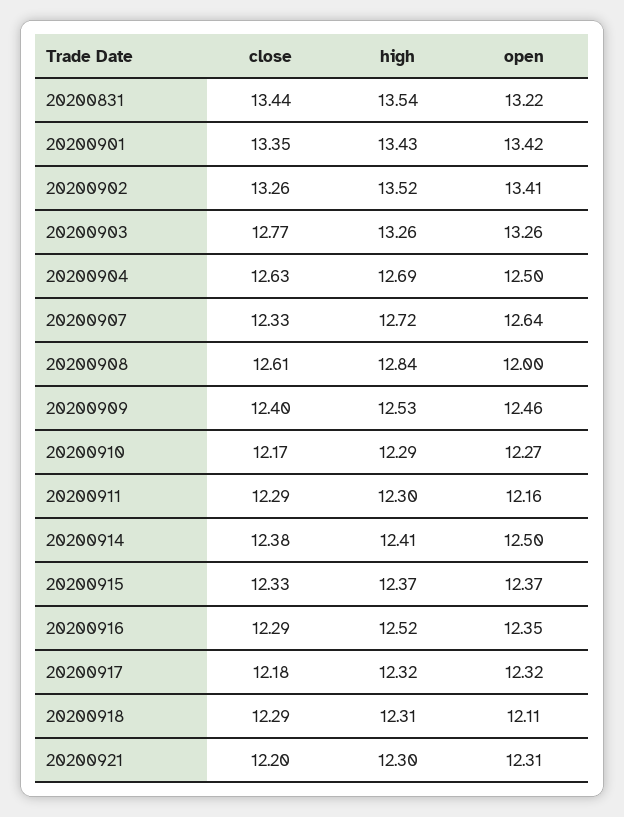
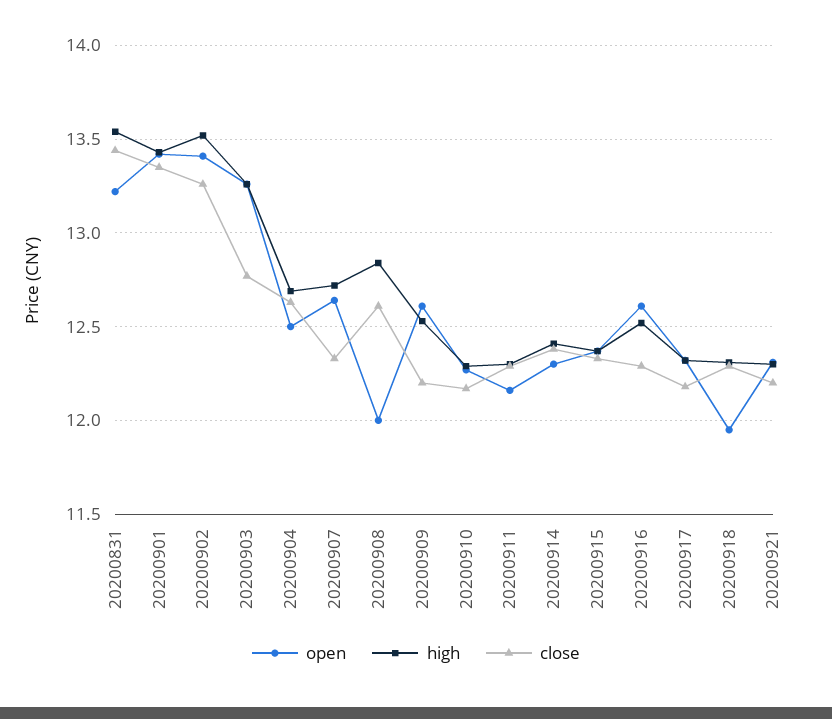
close, 20200909: 12.4 -> 12.2
open, 20200909: 12.46 -> 12.6
open, 20200914: 12.5 -> 12.3
open, 20200916: 12.35 -> 12.6
open, 20200918: 12.11 -> 11.95

